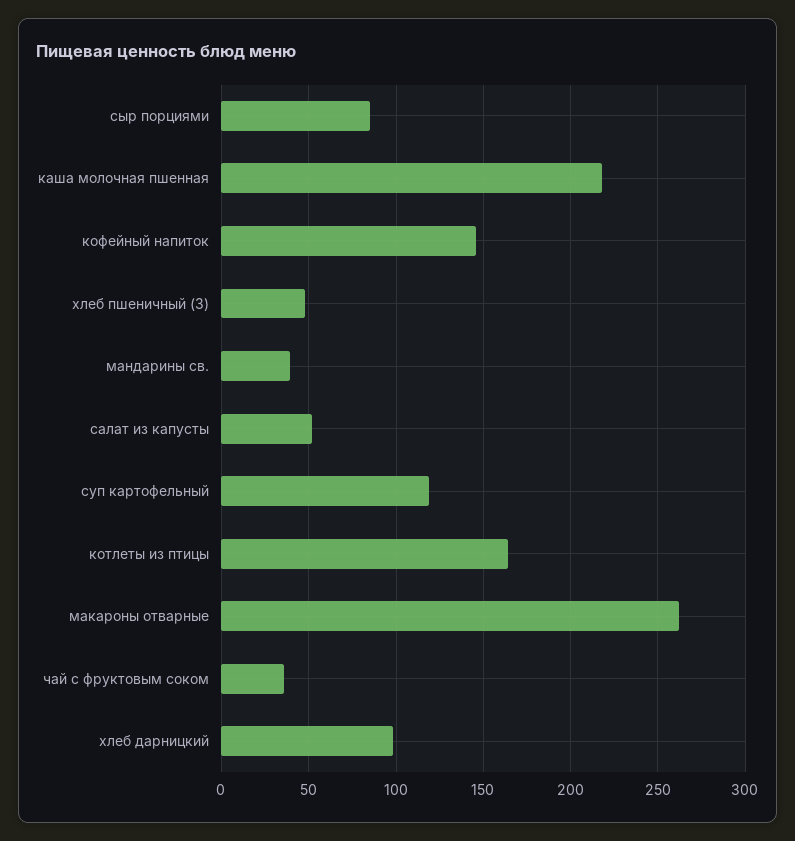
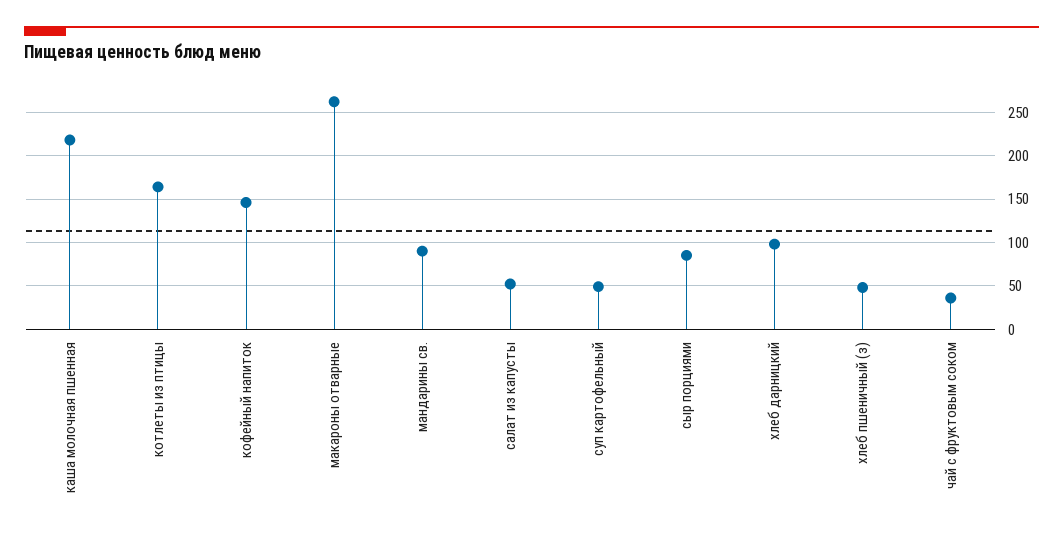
мандарины св.: 40 -> 90
суп картофельный: 120 -> 50

